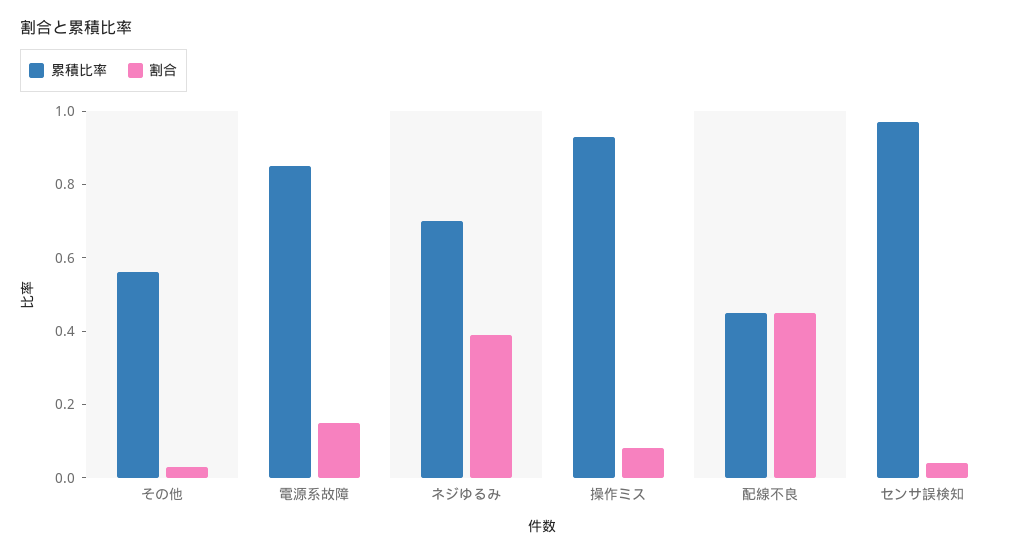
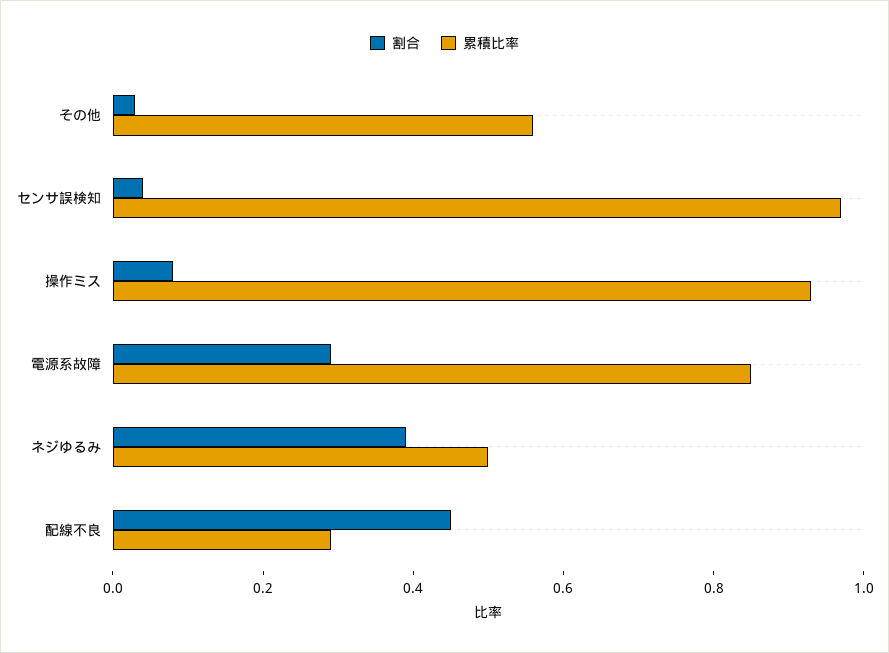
割合, 電源系故障: 0.15 -> 0.3
累積比率, ネジゆるみ: 0.7 -> 0.5
累積比率, 配線不良: 0.45 -> 0.3

